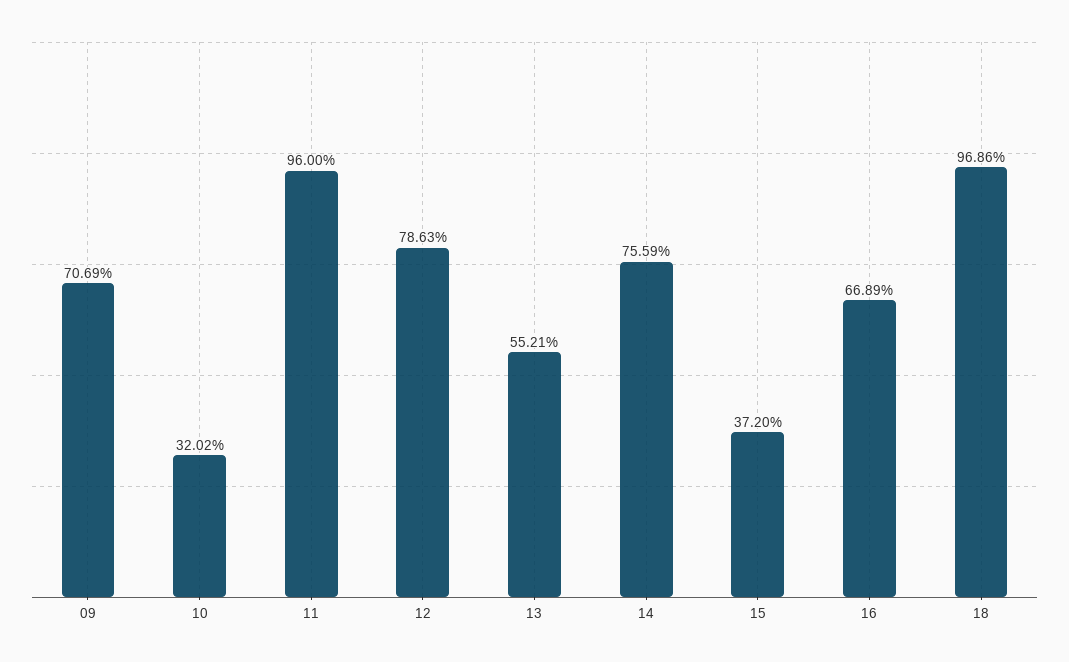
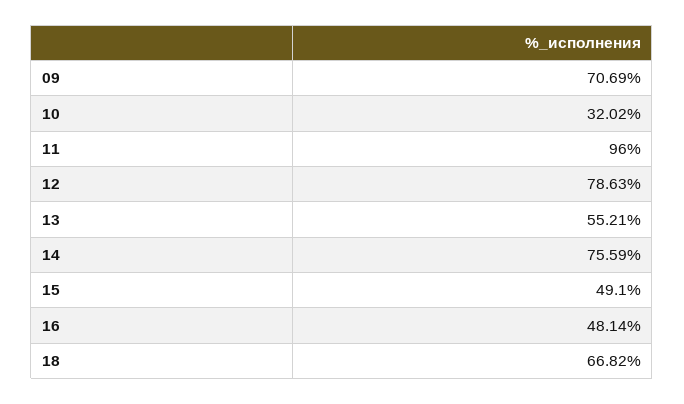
15: 37.2 -> 49.1
16: 66.89 -> 48.14
18: 96.86 -> 66.82

